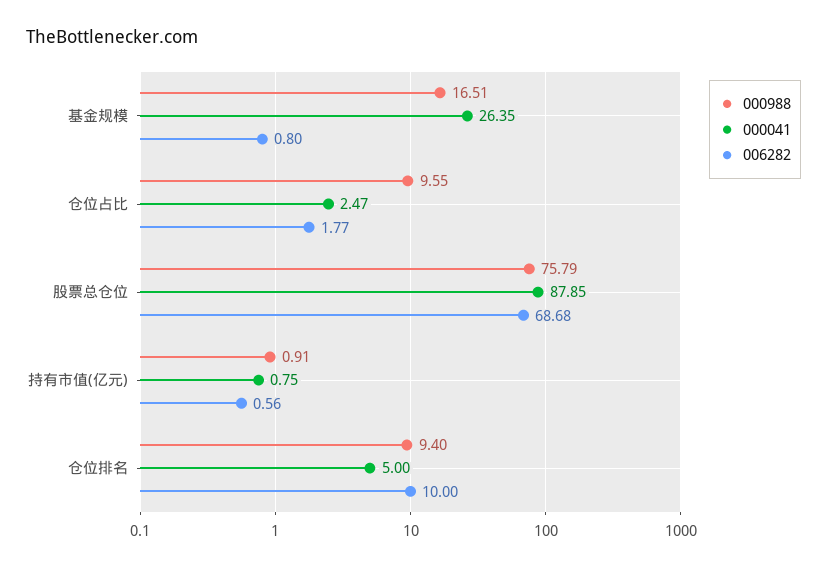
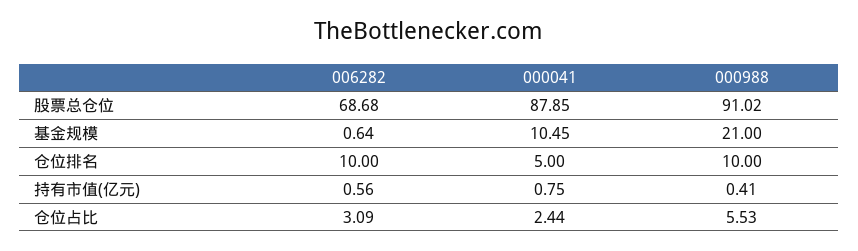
000988, 基金规模: 16.51 -> 21
000041, 基金规模: 26.35 -> 10.45
006282, 基金规模: 0.8 -> 0.64
000988, 仓位占比: 9.55 -> 5.53
000041, 仓位占比: 2.47 -> 2.44
006282, 仓位占比: 1.77 -> 3.09
000988, 股票总仓位: 75.79 -> 91.02
000988, 持有市值(亿元): 0.91 -> 0.41
000988, 仓位排名: 9.4 -> 10

